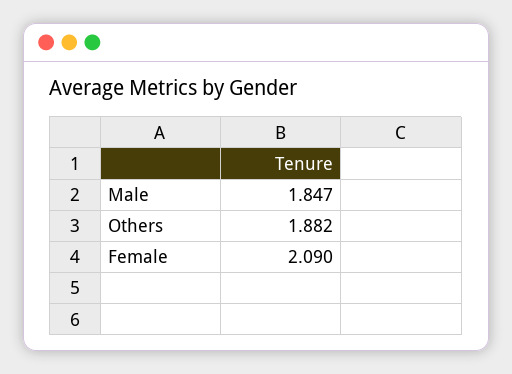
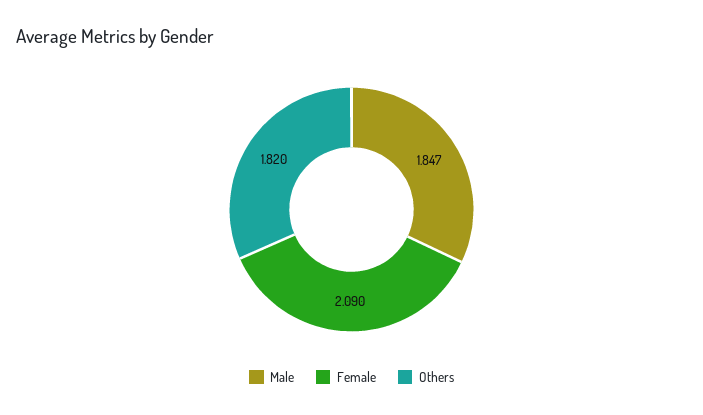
Others: 1.882 -> 1.82

